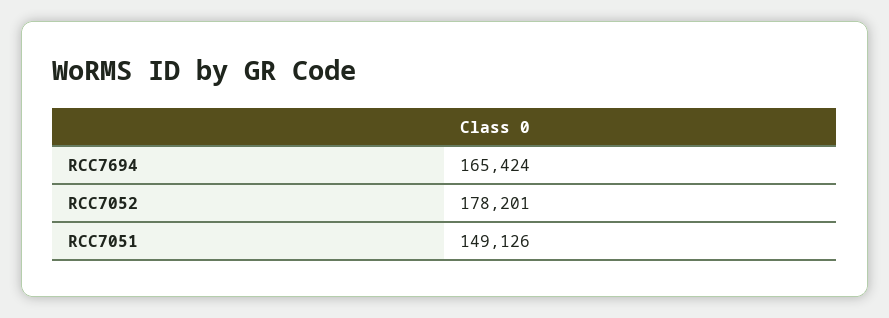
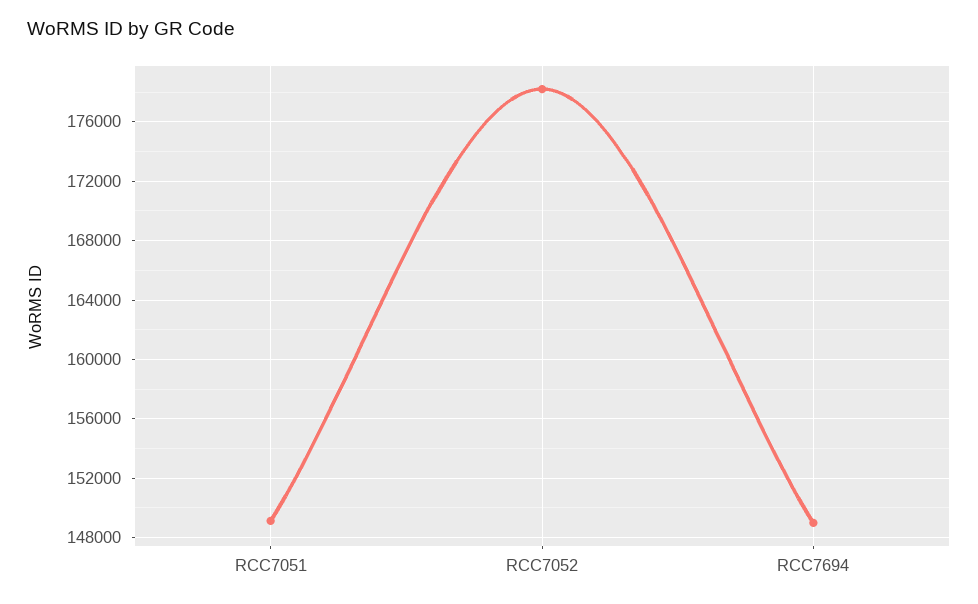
RCC7694: 165424 -> 149000

